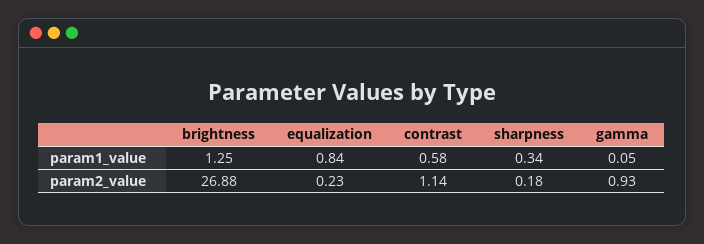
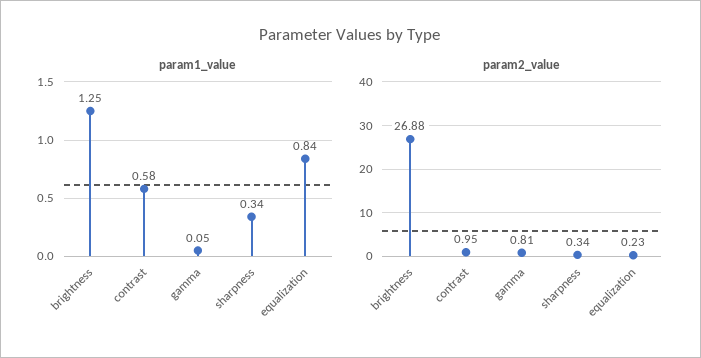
param2_value, contrast: 1.14 -> 0.95
param2_value, sharpness: 0.18 -> 0.34
param2_value, gamma: 0.93 -> 0.81

